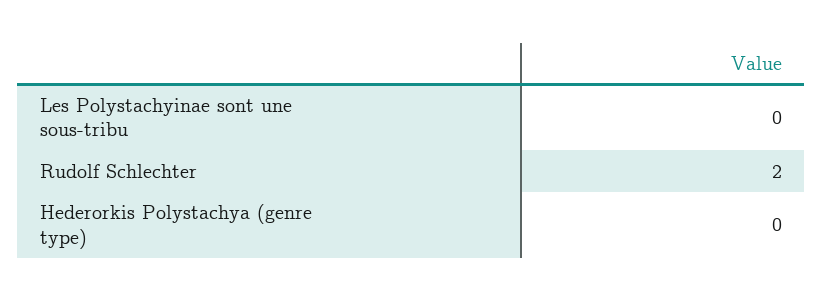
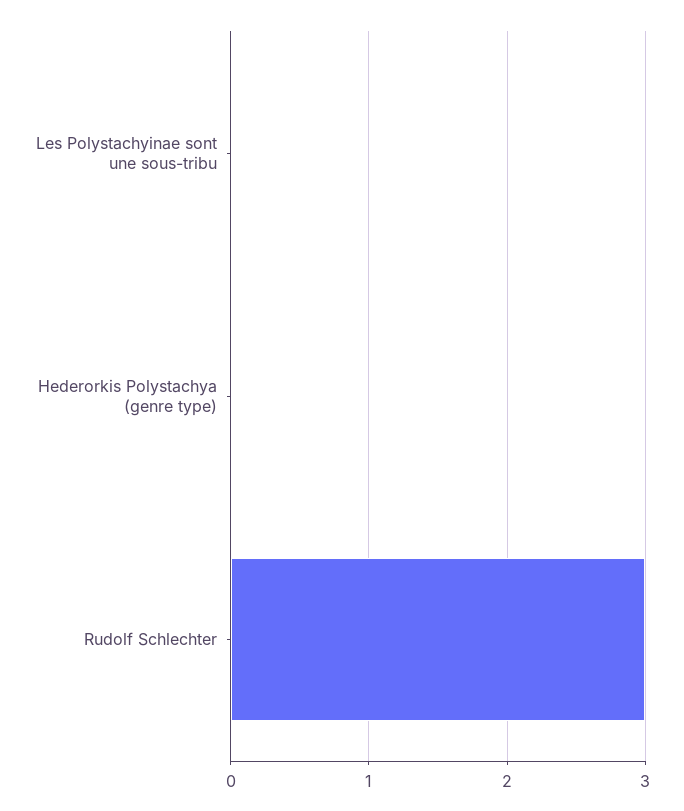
Rudolf Schlechter: 2 -> 3

